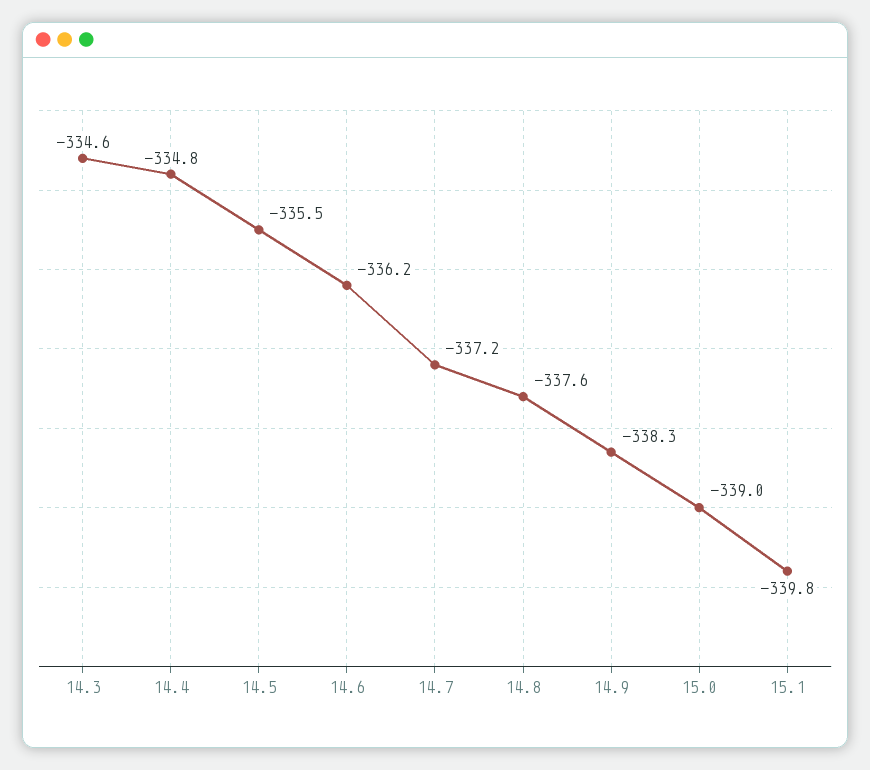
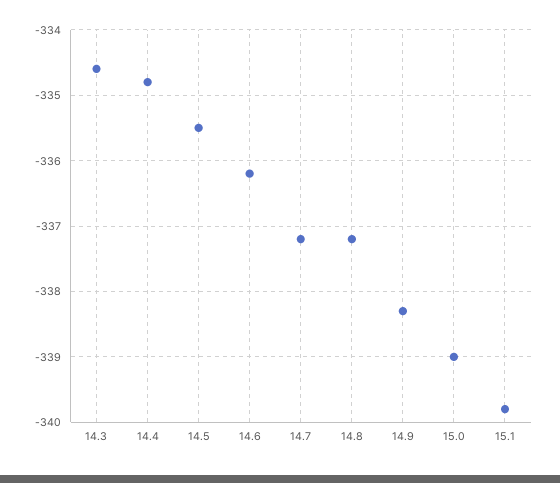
14.8: -337.6 -> -337.2

